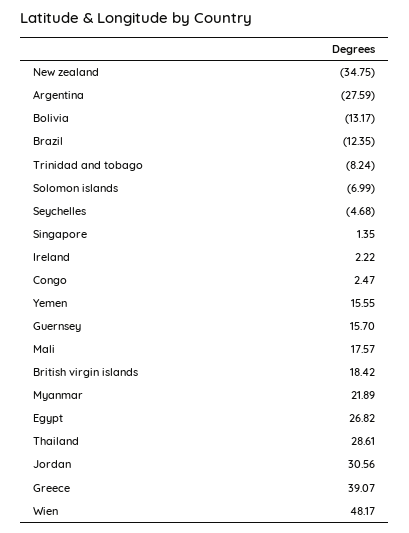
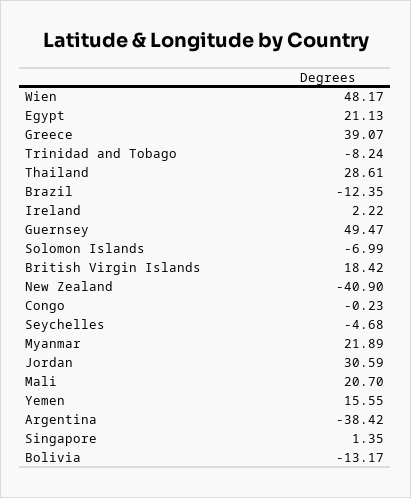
New zealand: -34.75 -> -40.9
Argentina: -27.59 -> -38.42
Congo: 2.47 -> -0.23
Guernsey: 15.7 -> 49.47
Mali: 17.57 -> 20.7
Egypt: 26.82 -> 21.13
Jordan: 30.56 -> 30.59

